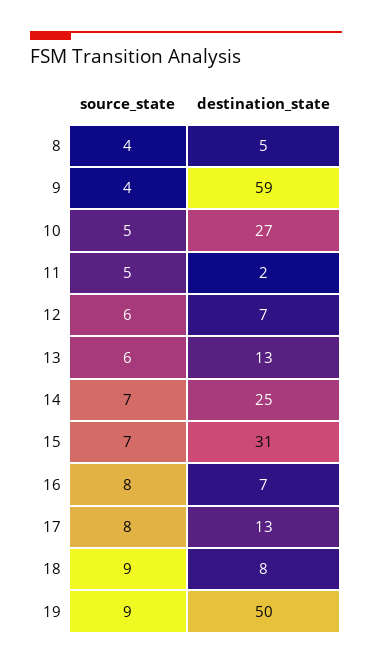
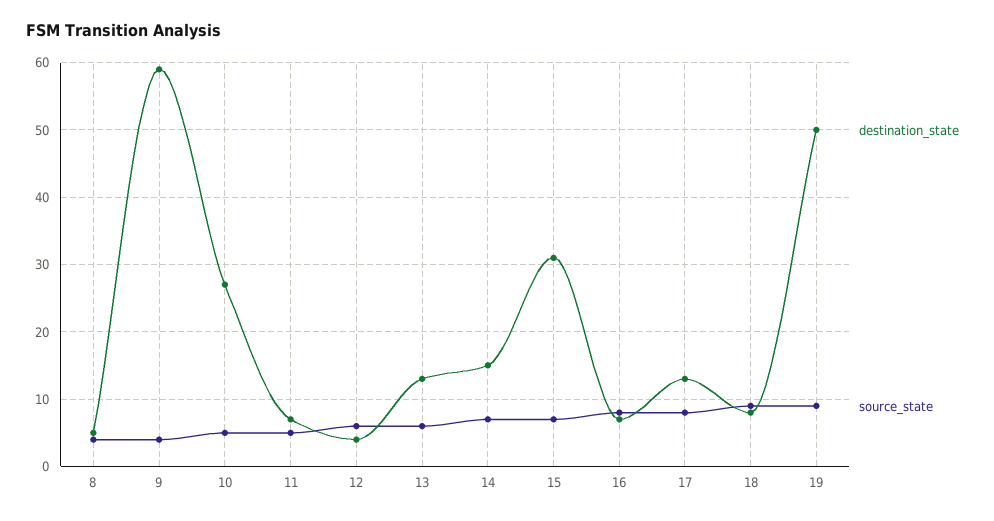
destination_state, 11: 2 -> 7
destination_state, 12: 7 -> 4
destination_state, 14: 25 -> 15

